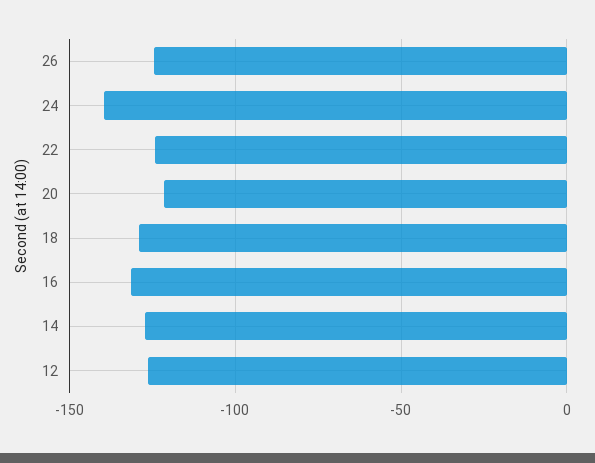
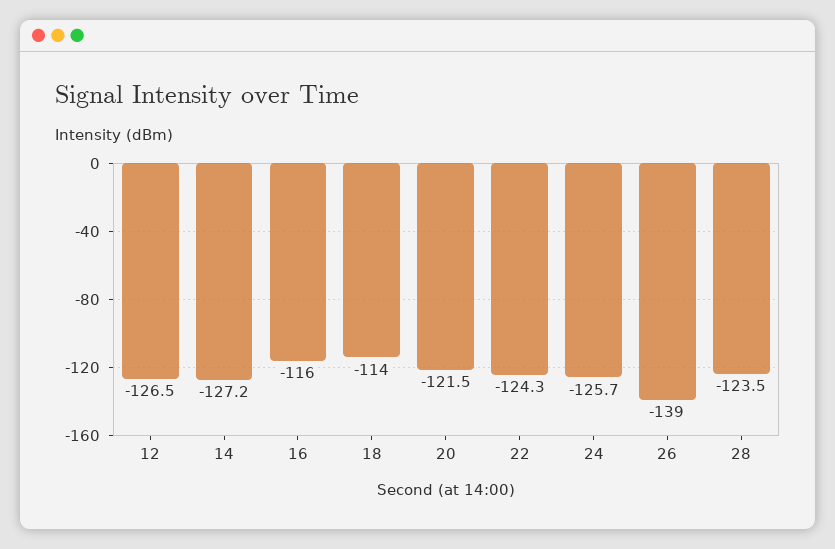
26: -125 -> -139
24: -140 -> -125.7
18: -130 -> -114
16: -130 -> -116
28: none -> -123.5

